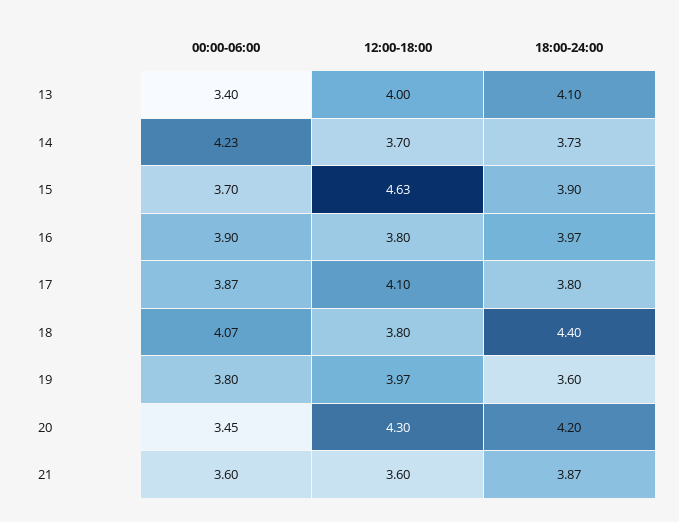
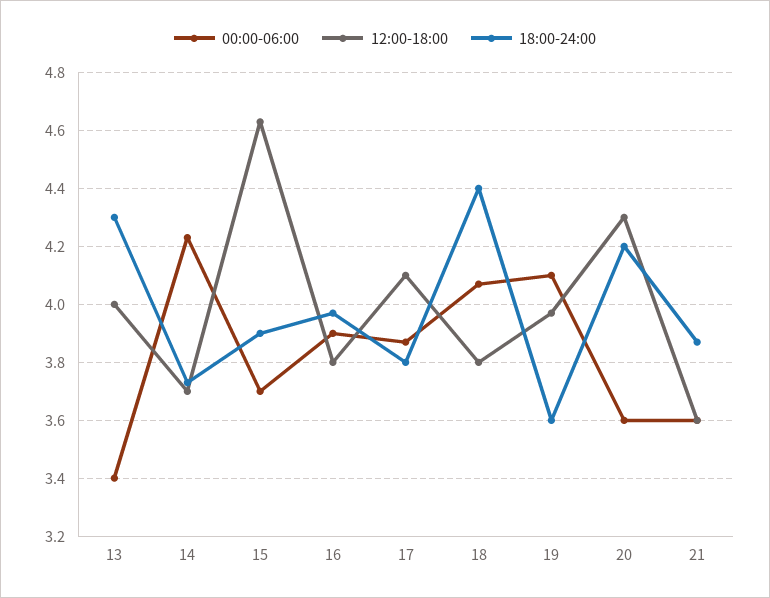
18:00-24:00, 13: 4.1 -> 4.3
00:00-06:00, 19: 3.8 -> 4.1
00:00-06:00, 20: 3.45 -> 3.6

